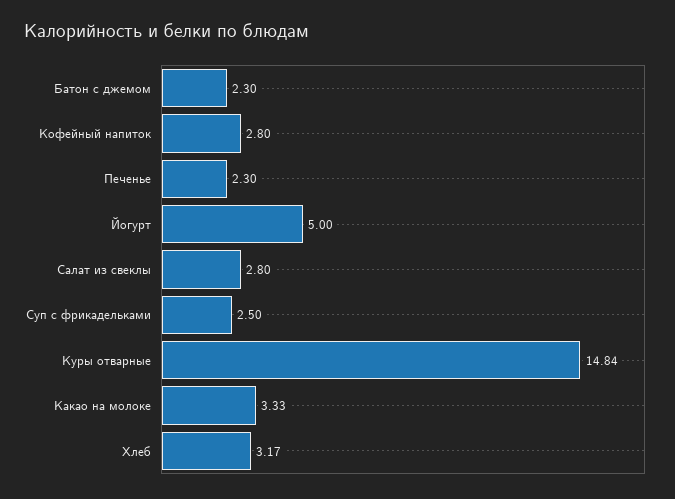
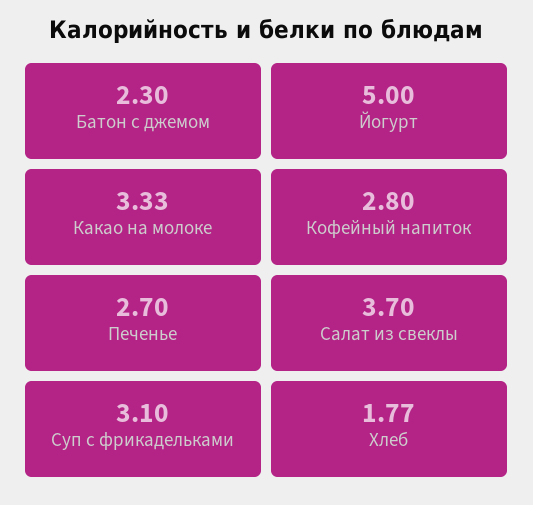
Печенье: 2.3 -> 2.7
Салат из свеклы: 2.8 -> 3.7
Суп с фрикадельками: 2.5 -> 3.1
Куры отварные: 14.84 -> none
Хлеб: 3.17 -> 1.77

